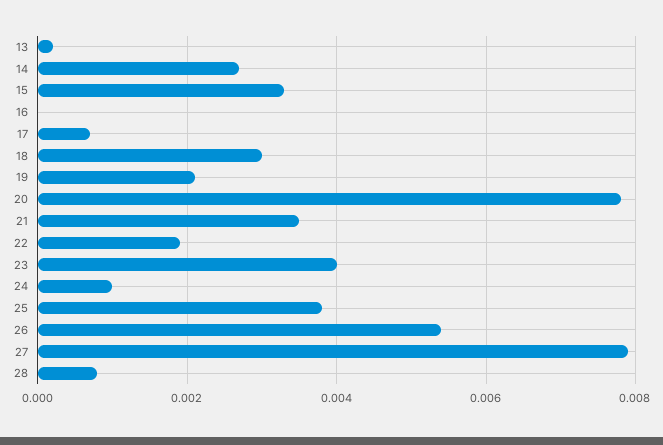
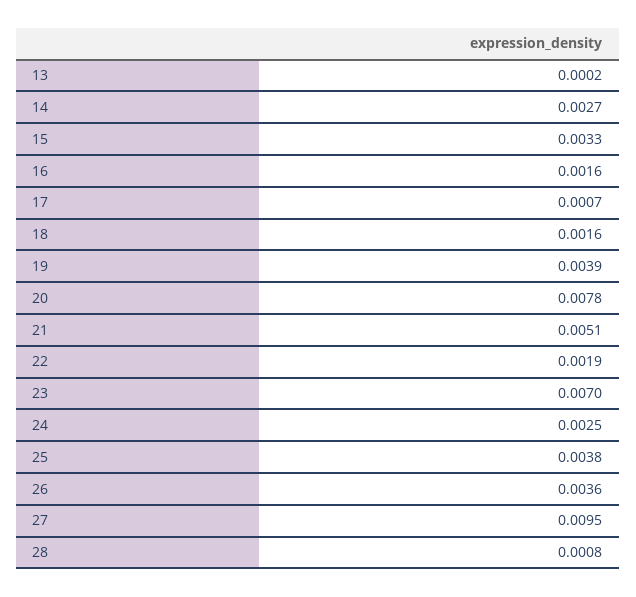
16: 0 -> 0.0016
18: 0.003 -> 0.0016
19: 0.002 -> 0.0039
21: 0.0035 -> 0.0051
23: 0.004 -> 0.007
24: 0.001 -> 0.0025
26: 0.0055 -> 0.0036
27: 0.008 -> 0.0095

